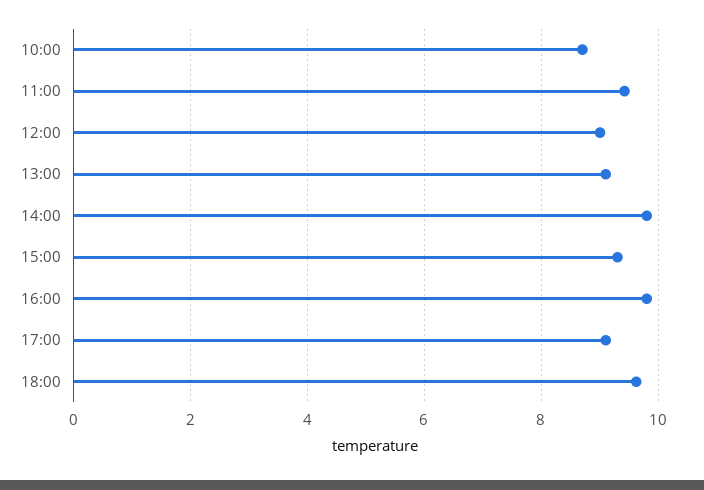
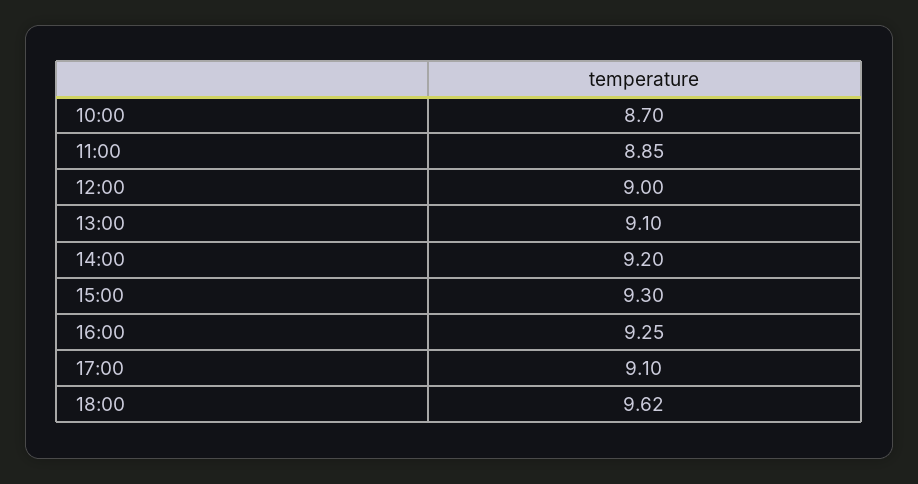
11:00: 9.4 -> 8.85
14:00: 9.8 -> 9.2
16:00: 9.8 -> 9.25

